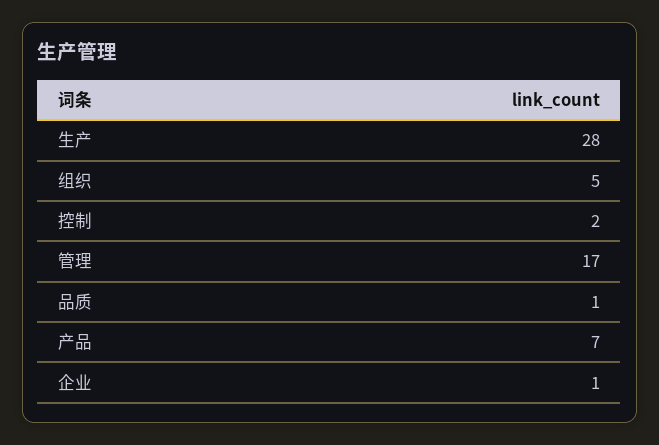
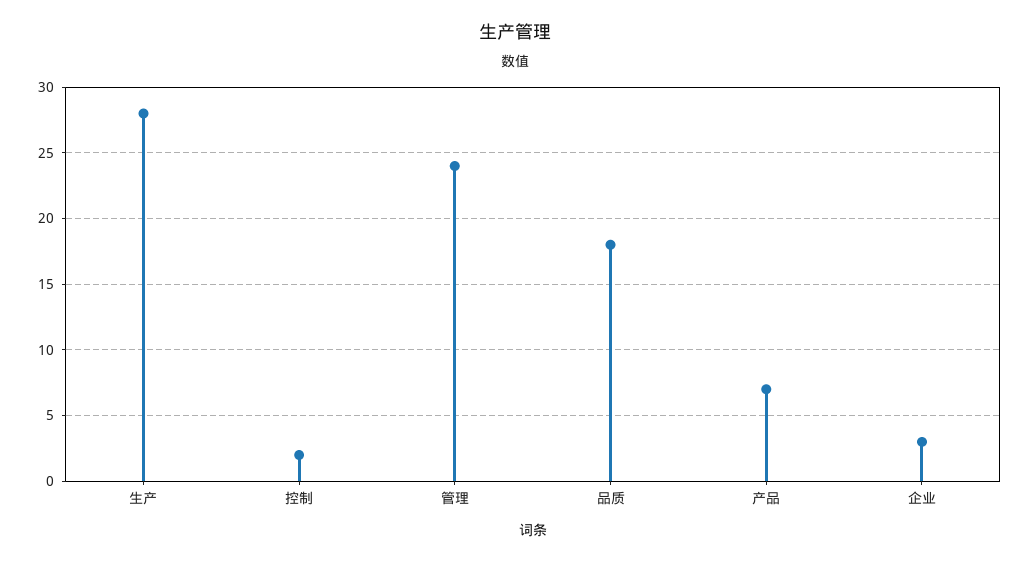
组织: 5 -> none
管理: 17 -> 24
品质: 1 -> 18
企业: 1 -> 3

